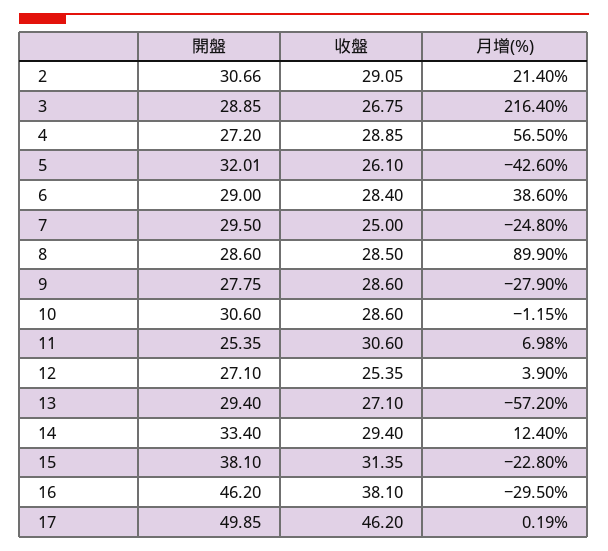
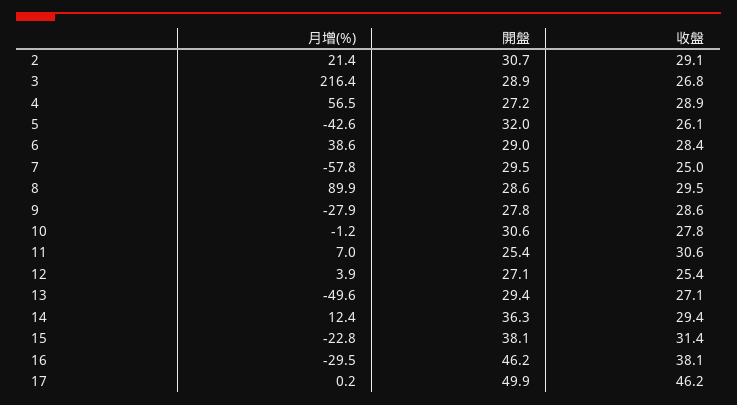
月增(%), 7: -24.8 -> -57.8
收盤, 8: 28.5 -> 29.5
收盤, 10: 28.6 -> 27.8
月增(%), 13: -57.2 -> -49.6
開盤, 14: 33.4 -> 36.3

